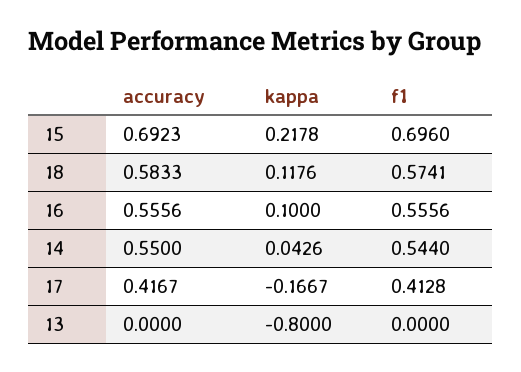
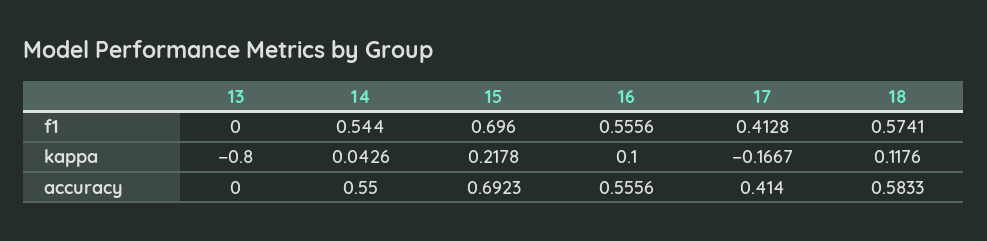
accuracy, 17: 0.4167 -> 0.414

